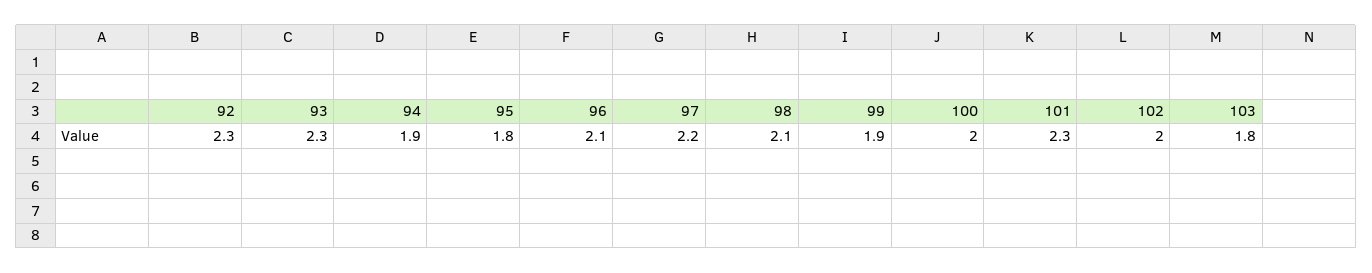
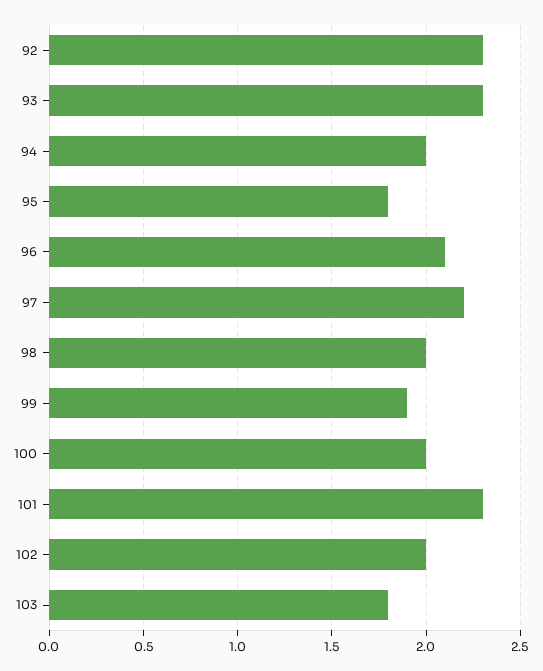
94: 1.9 -> 2
98: 2.1 -> 2

